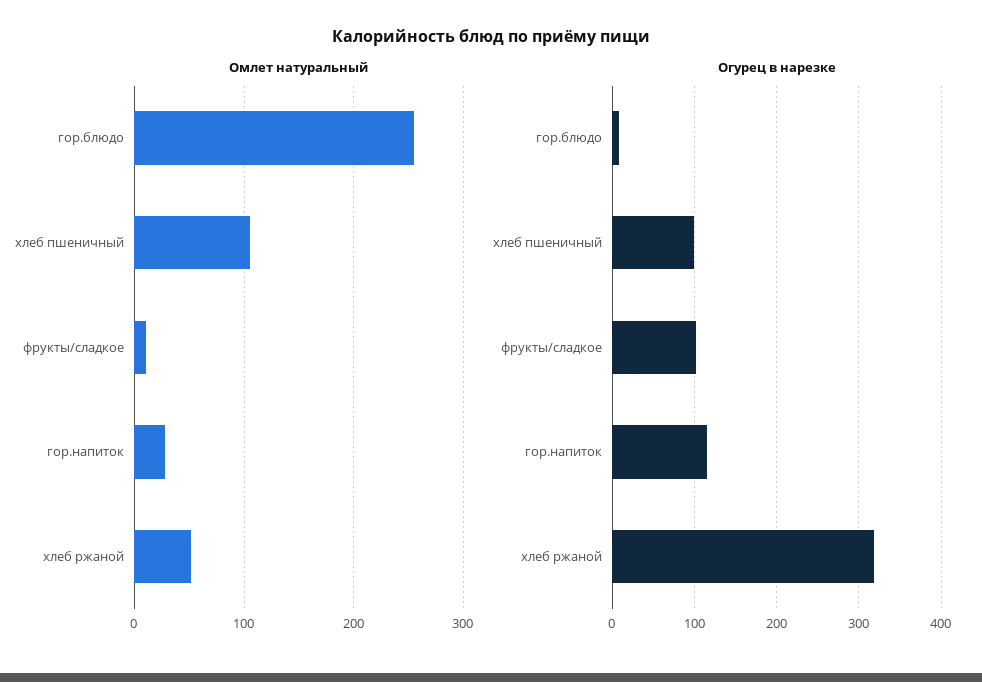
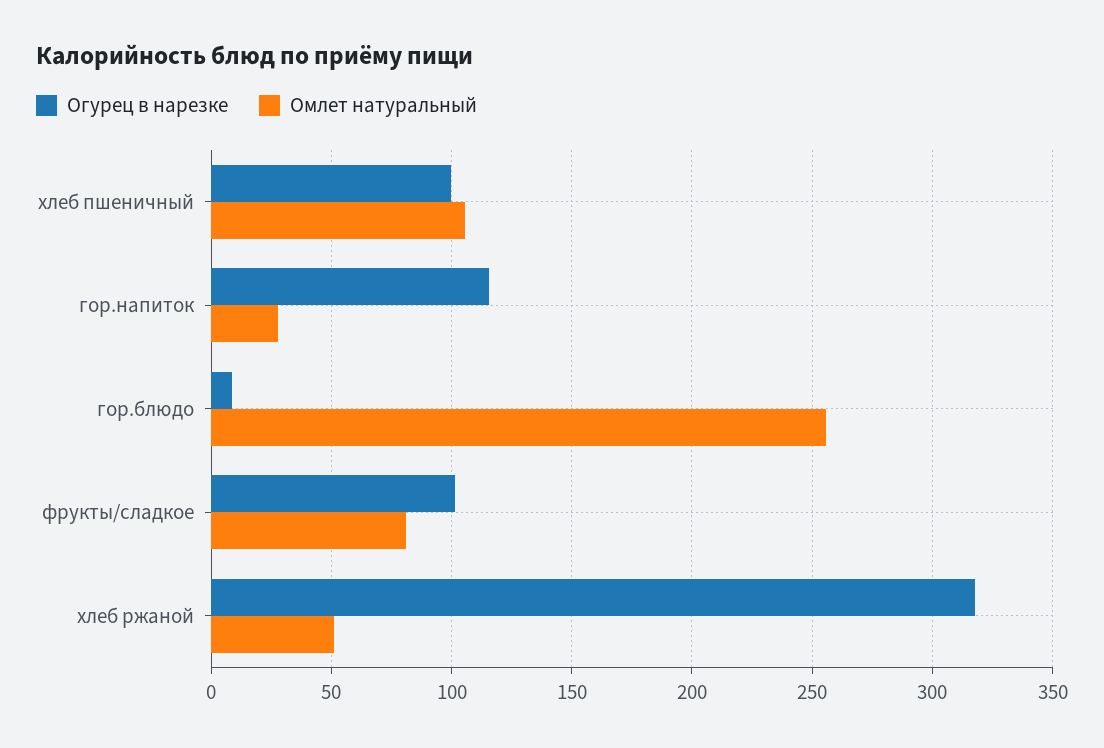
Омлет натуральный, фрукты/сладкое: 10 -> 80

